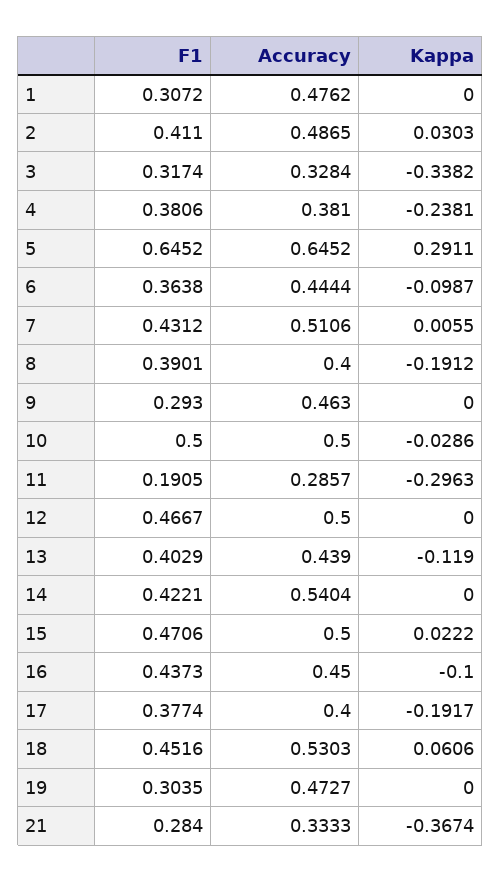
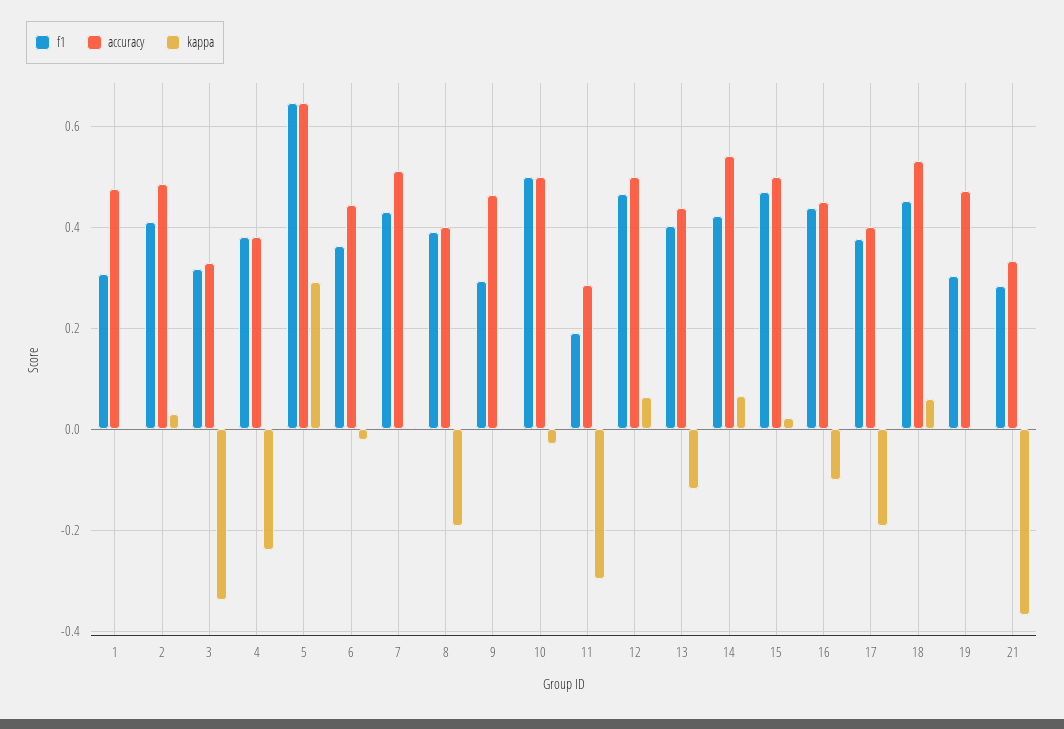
Kappa, 6: -0.0987 -> -0.02
Kappa, 12: 0 -> 0.06
Kappa, 14: 0 -> 0.06

